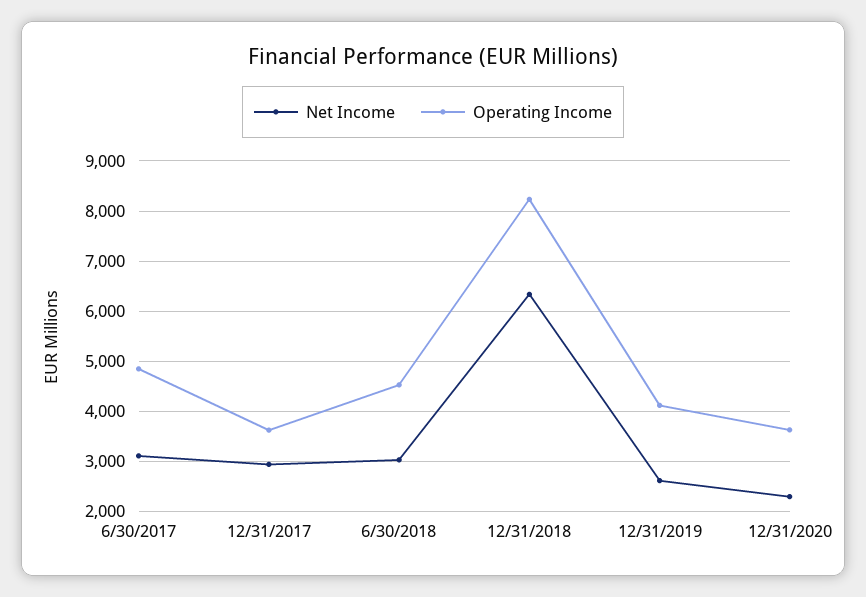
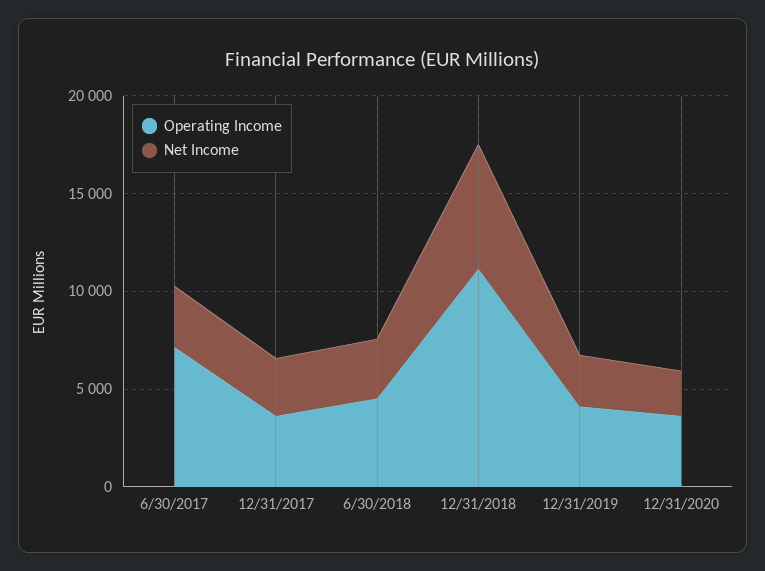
Operating Income, 6/30/2017: 4800 -> 7000
Operating Income, 12/31/2018: 8200 -> 11000

